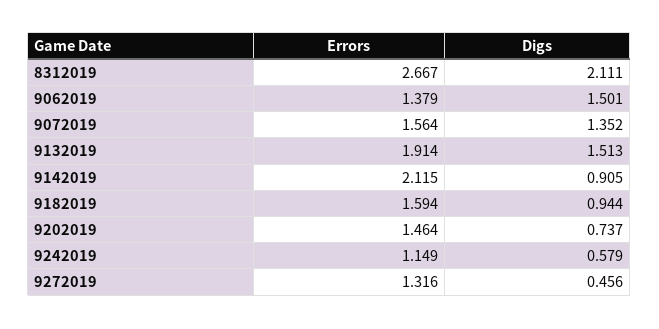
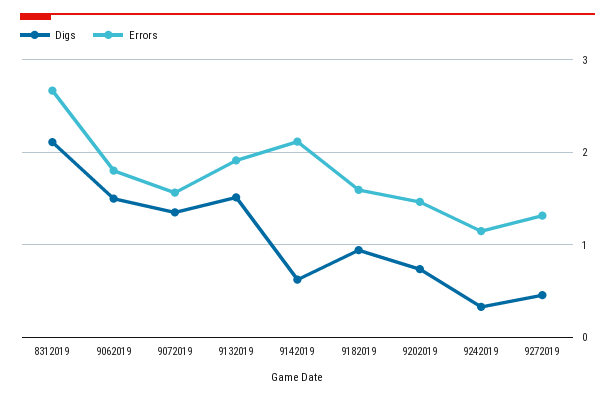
Errors, 9062019: 1.379 -> 1.8
Digs, 9142019: 0.905 -> 0.6
Digs, 9242019: 0.579 -> 0.3

